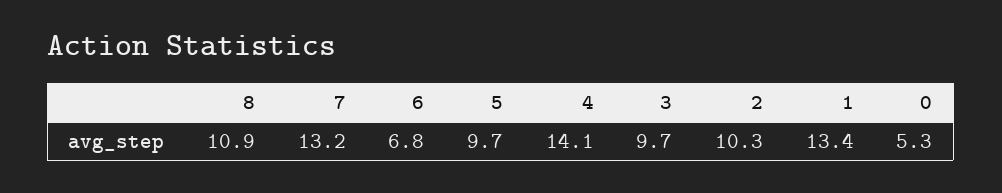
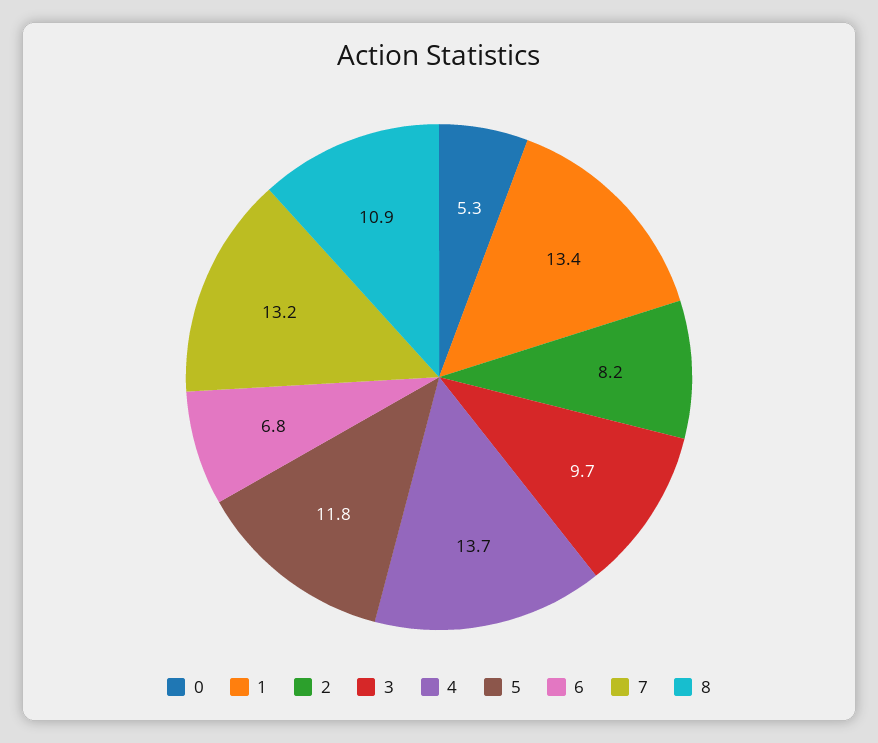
5: 9.7 -> 11.8
4: 14.1 -> 13.7
2: 10.3 -> 8.2

